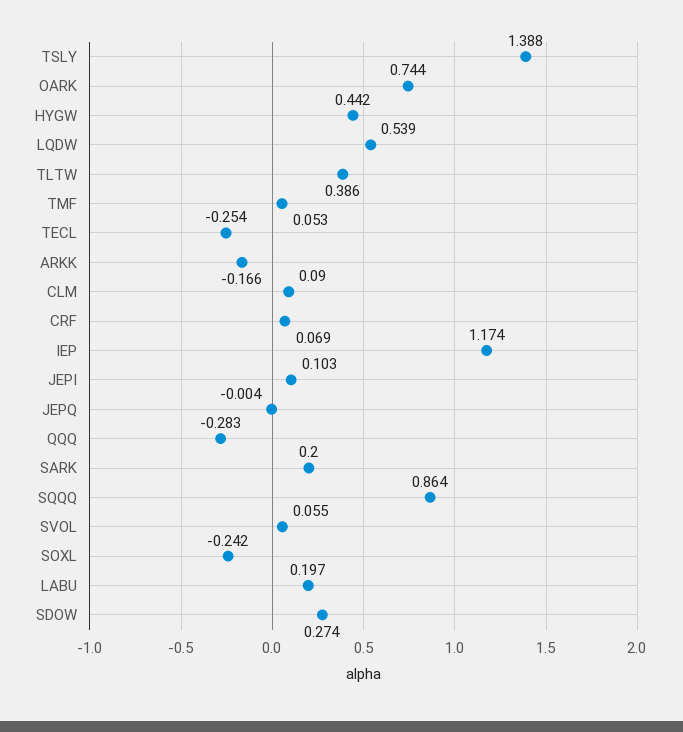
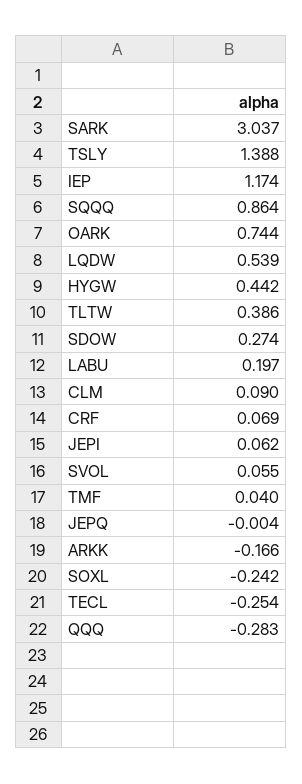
TMF: 0.053 -> 0.04
JEPI: 0.103 -> 0.062
SARK: 0.2 -> 3.037

